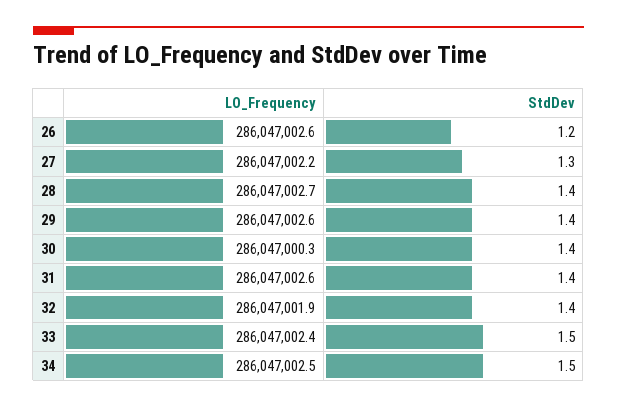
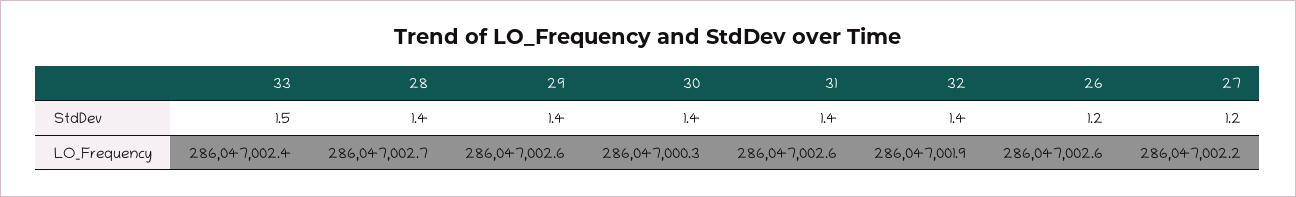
StdDev, 27: 1.3 -> 1.2
LO_Frequency, 34: 286047002.5 -> none
StdDev, 34: 1.5 -> none

